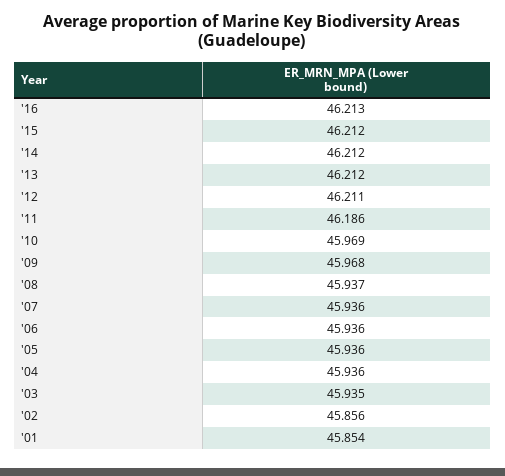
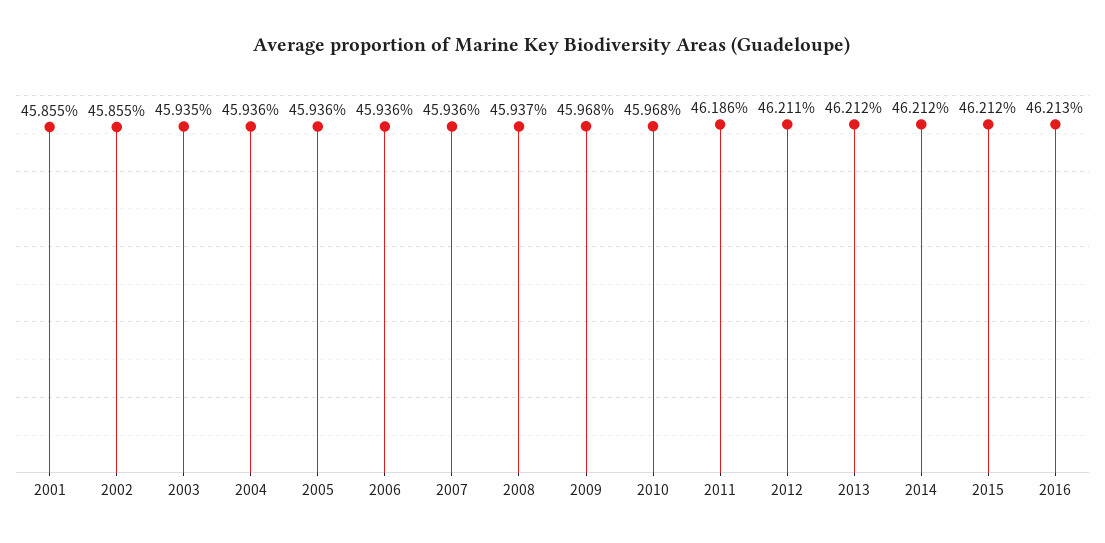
'10: 45.969 -> 45.968
'02: 45.856 -> 45.855
'01: 45.854 -> 45.855

